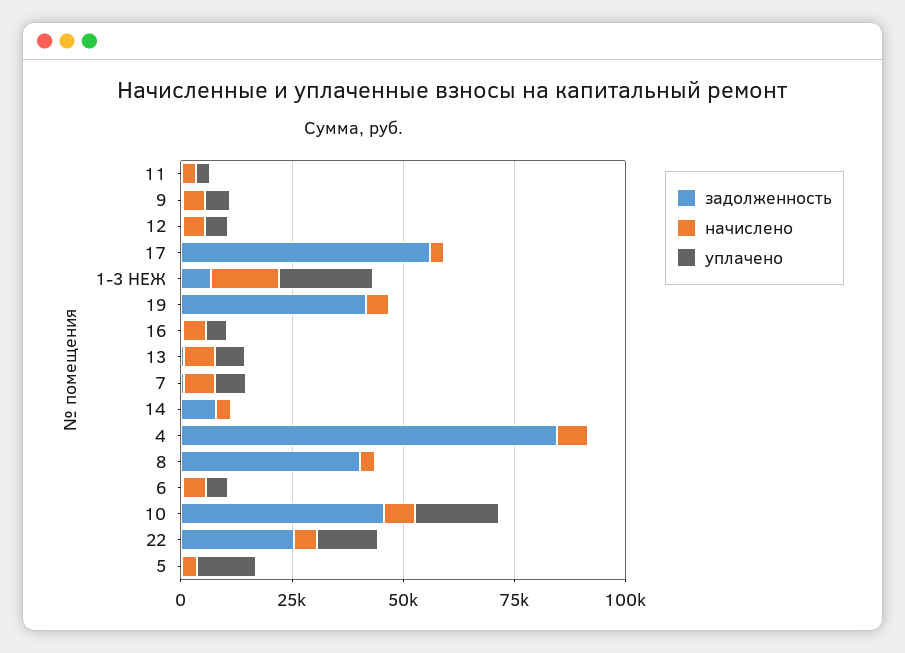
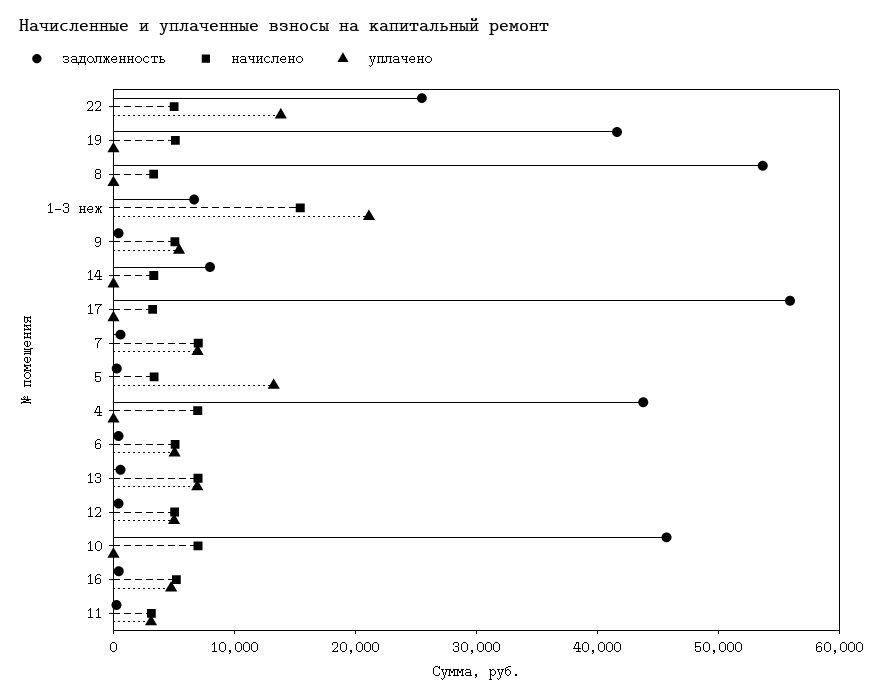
задолженность, 4: 85000 -> 44000
задолженность, 8: 40000 -> 54000
уплачено, 10: 20000 -> 0

